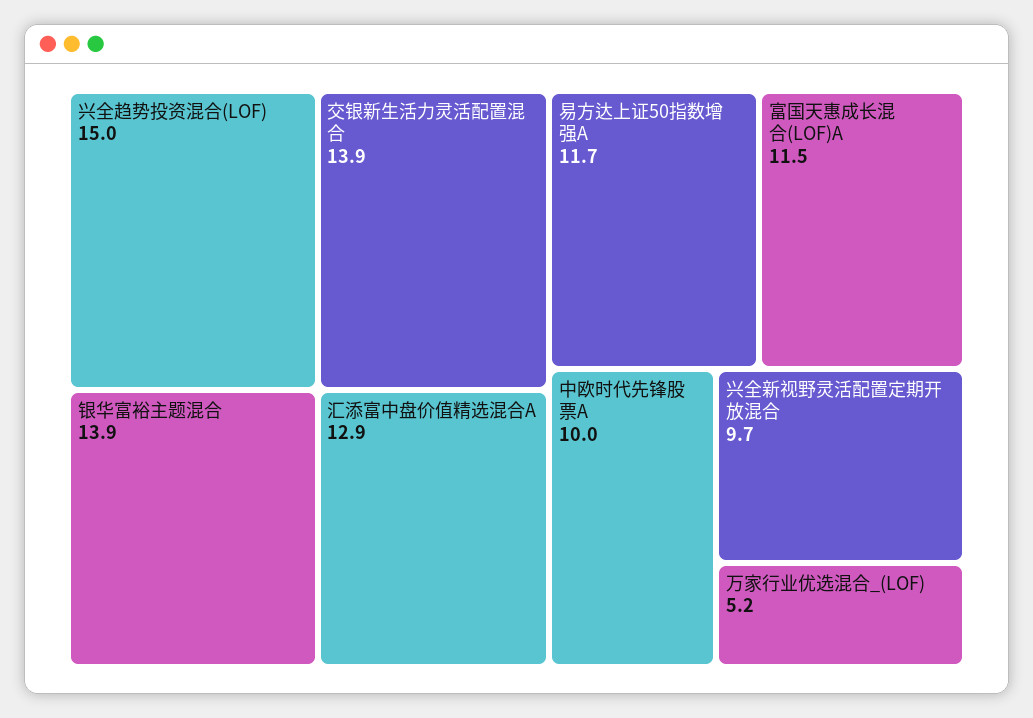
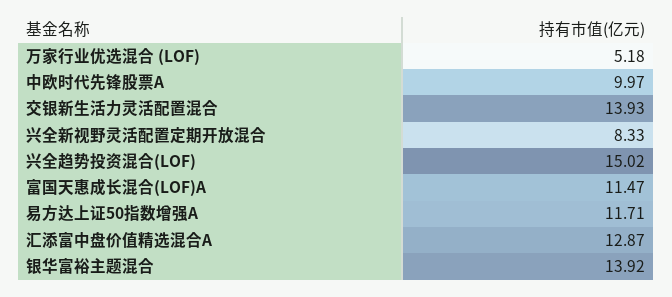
兴全新视野灵活配置定期开放混合: 9.7 -> 8.33

